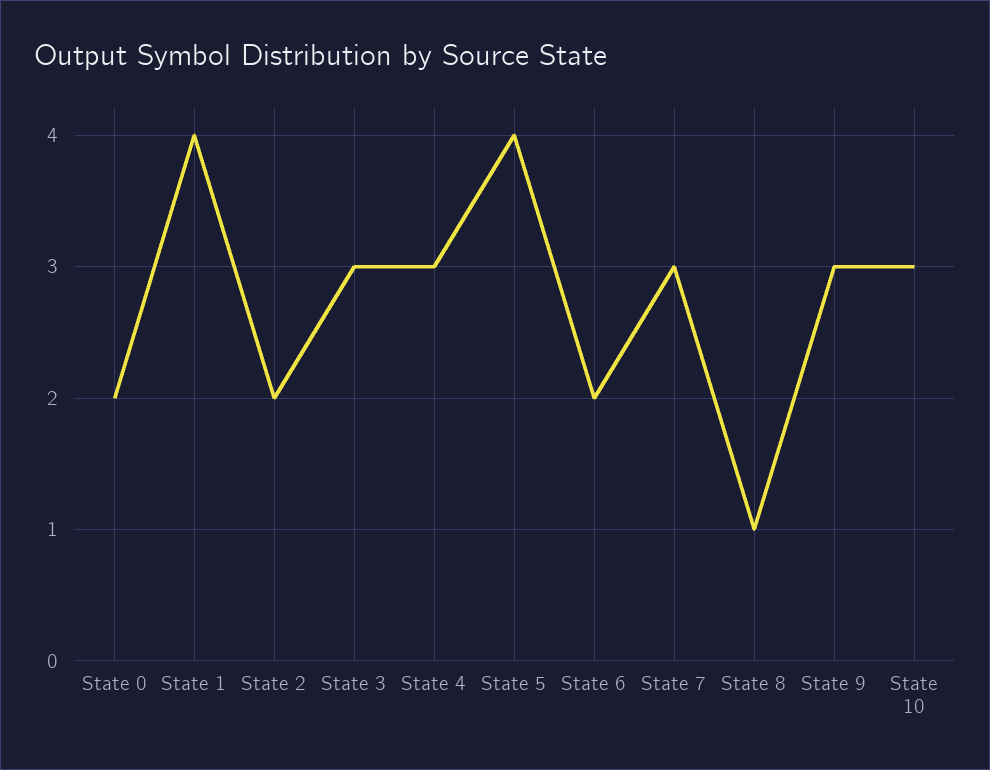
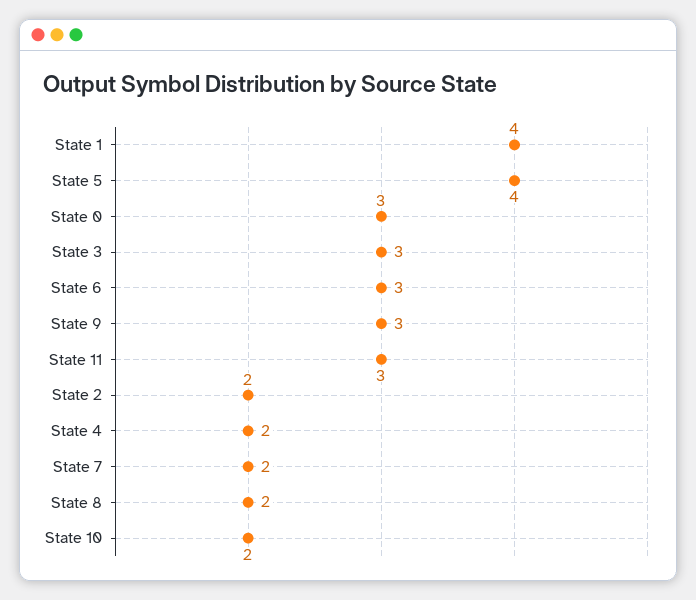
State 0: 2 -> 3
State 4: 3 -> 2
State 6: 2 -> 3
State 7: 3 -> 2
State 8: 1 -> 2
State 10: 3 -> 2
State 11: none -> 3

